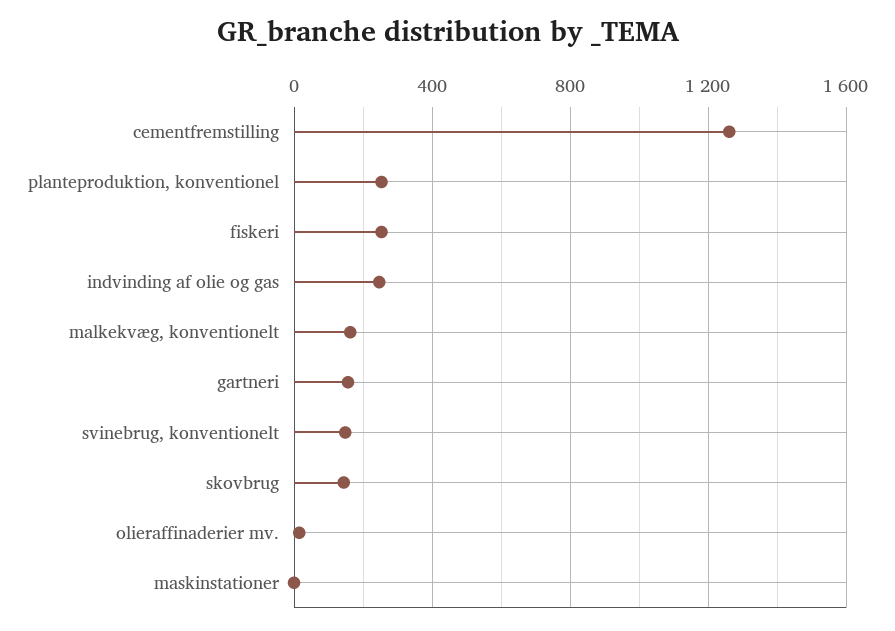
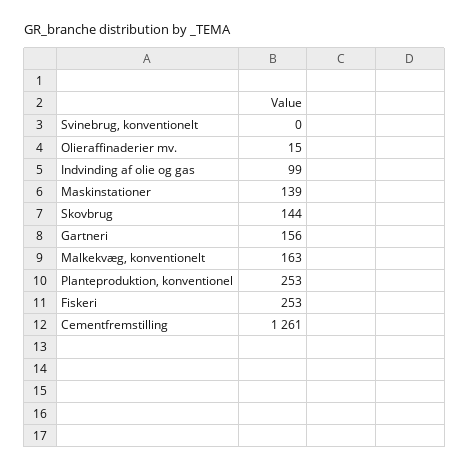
indvinding af olie og gas: 250 -> 99
svinebrug, konventionelt: 150 -> 0
maskinstationer: 0 -> 139

